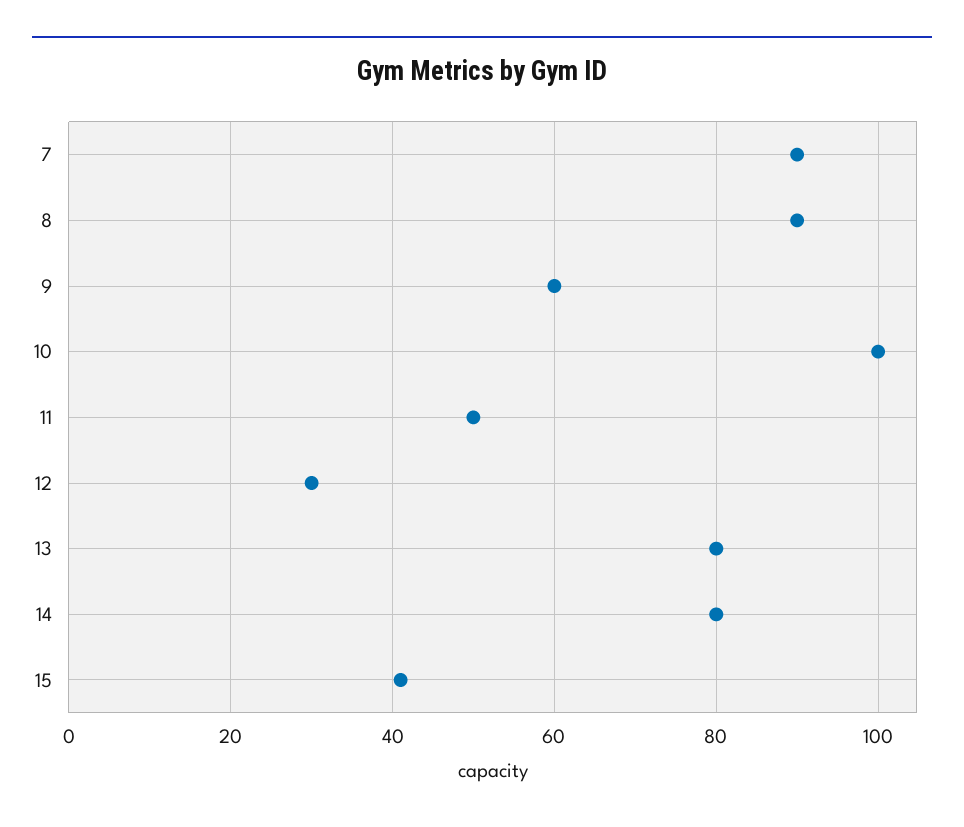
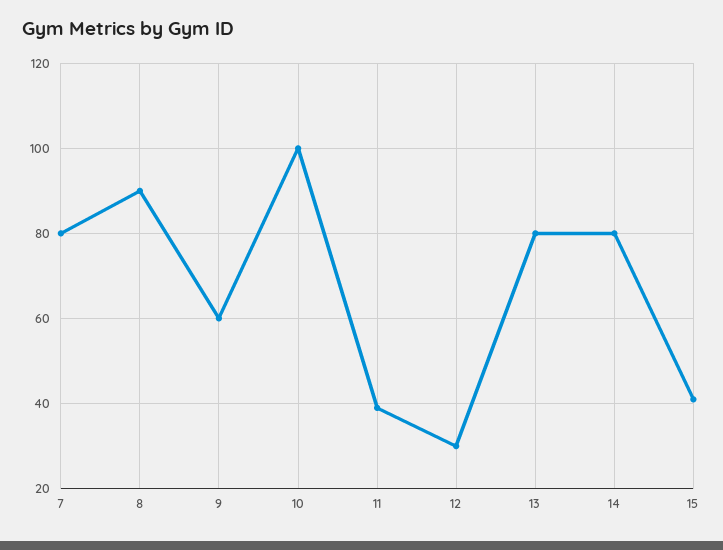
7: 90 -> 80
11: 50 -> 40

